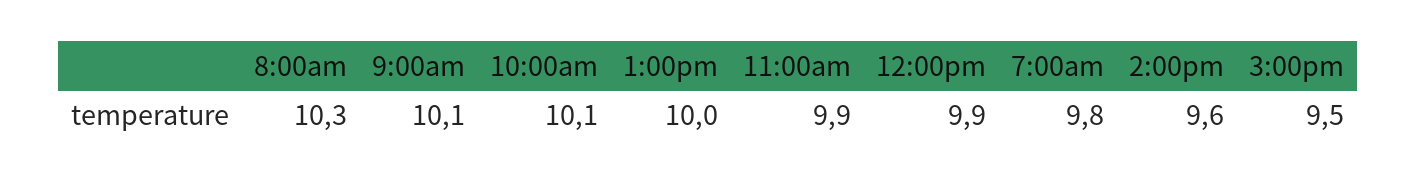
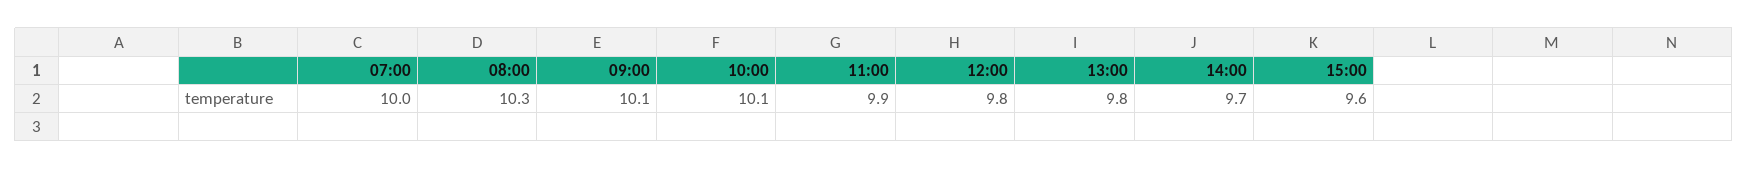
1:00pm: 10 -> 9.8
12:00pm: 9.9 -> 9.8
7:00am: 9.8 -> 10
2:00pm: 9.6 -> 9.7
3:00pm: 9.5 -> 9.6

